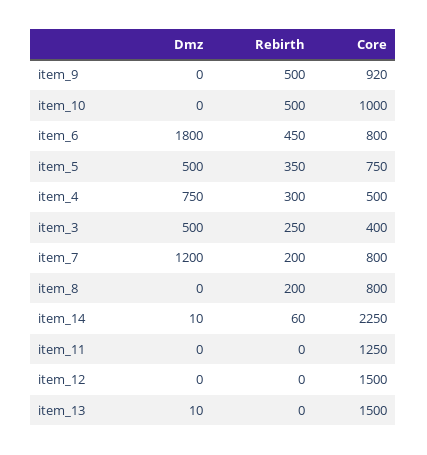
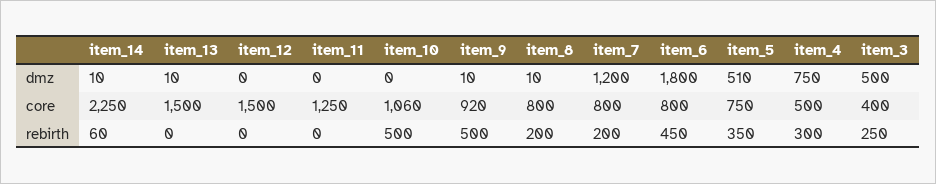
Dmz, item_9: 0 -> 10
Core, item_10: 1000 -> 1060
Dmz, item_5: 500 -> 510
Dmz, item_8: 0 -> 10

